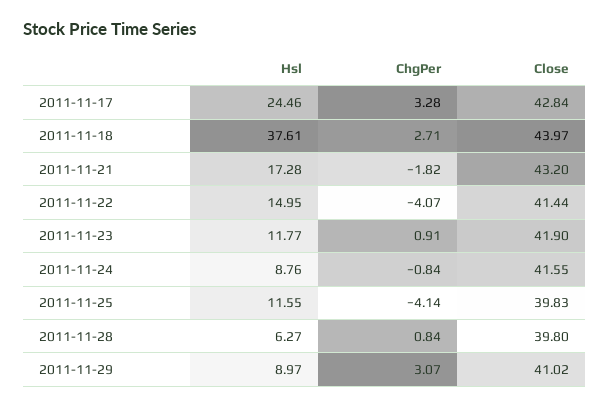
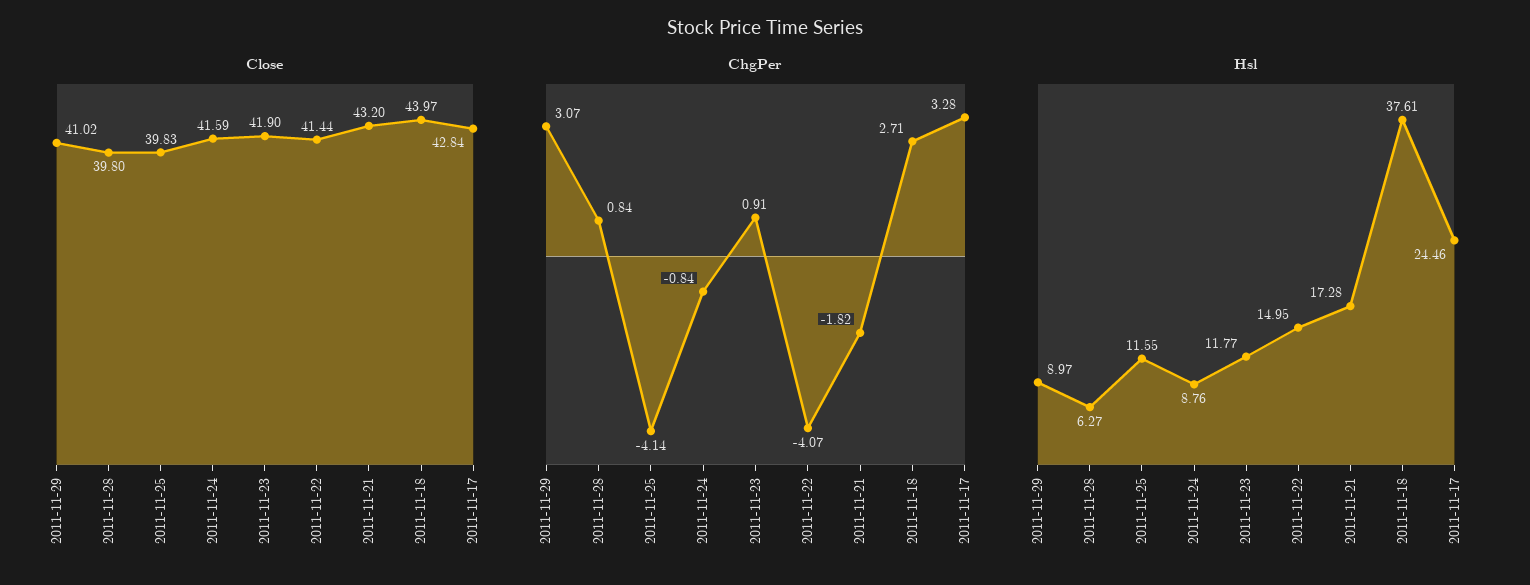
Close, 2011-11-24: 41.55 -> 41.59

